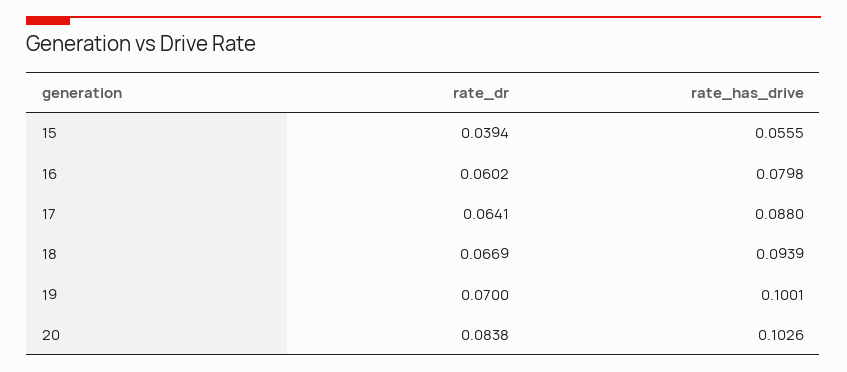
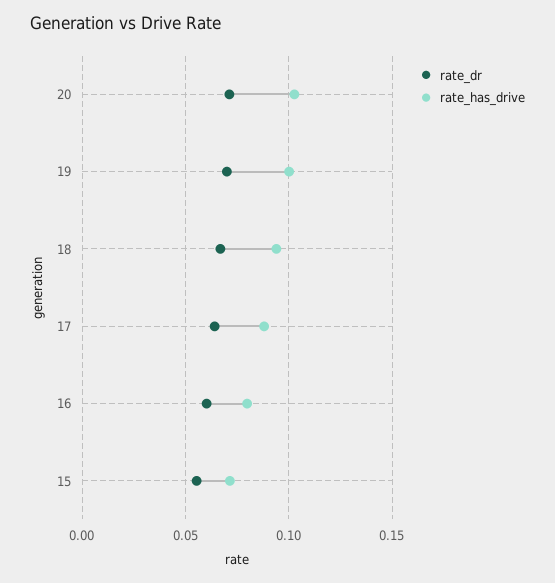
rate_dr, 15: 0.0394 -> 0.055
rate_has_drive, 15: 0.0555 -> 0.07
rate_dr, 20: 0.0838 -> 0.07

